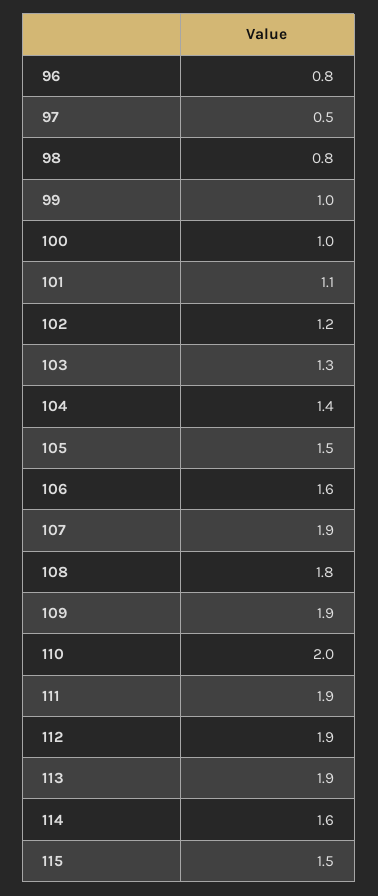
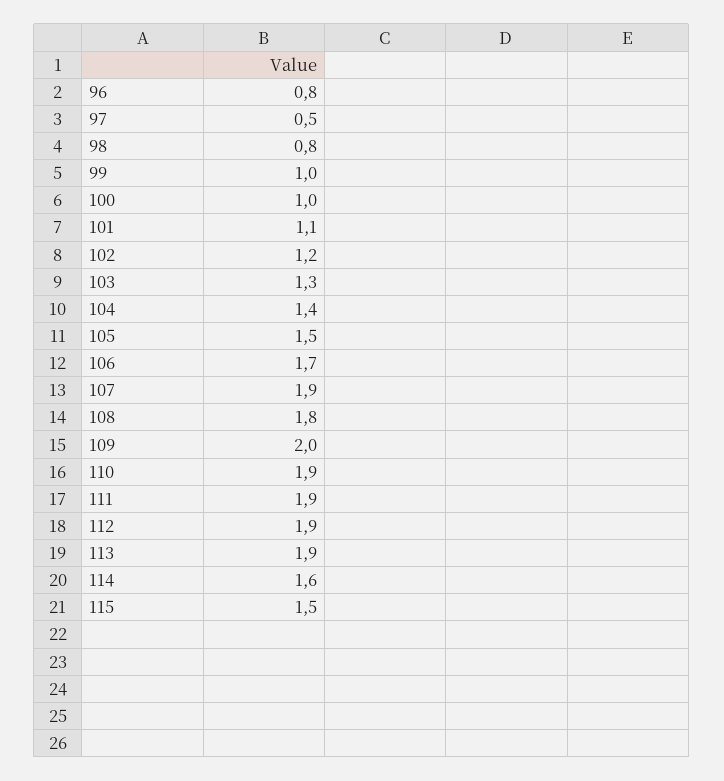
106: 1.6 -> 1.7
109: 1.9 -> 2
110: 2 -> 1.9

